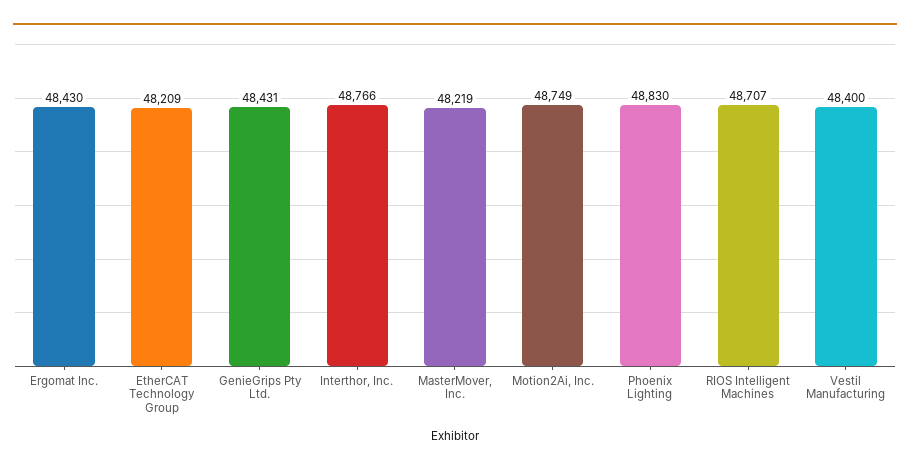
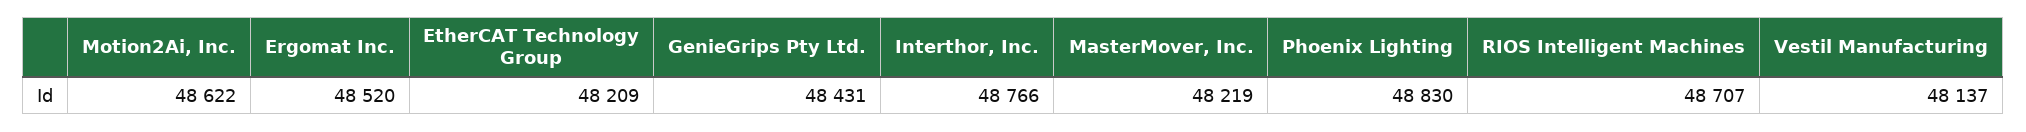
Ergomat Inc.: 48430 -> 48520
Motion2Ai, Inc.: 48749 -> 48622
Vestil Manufacturing: 48400 -> 48137

